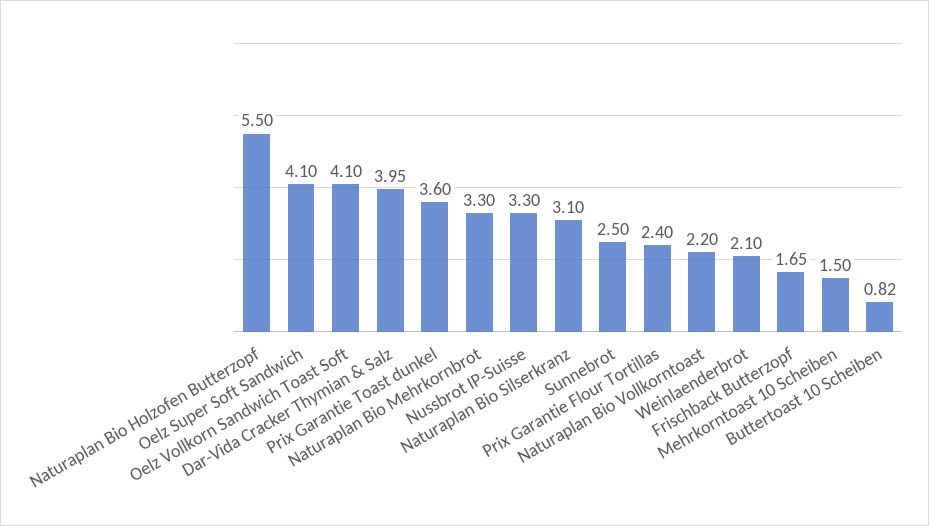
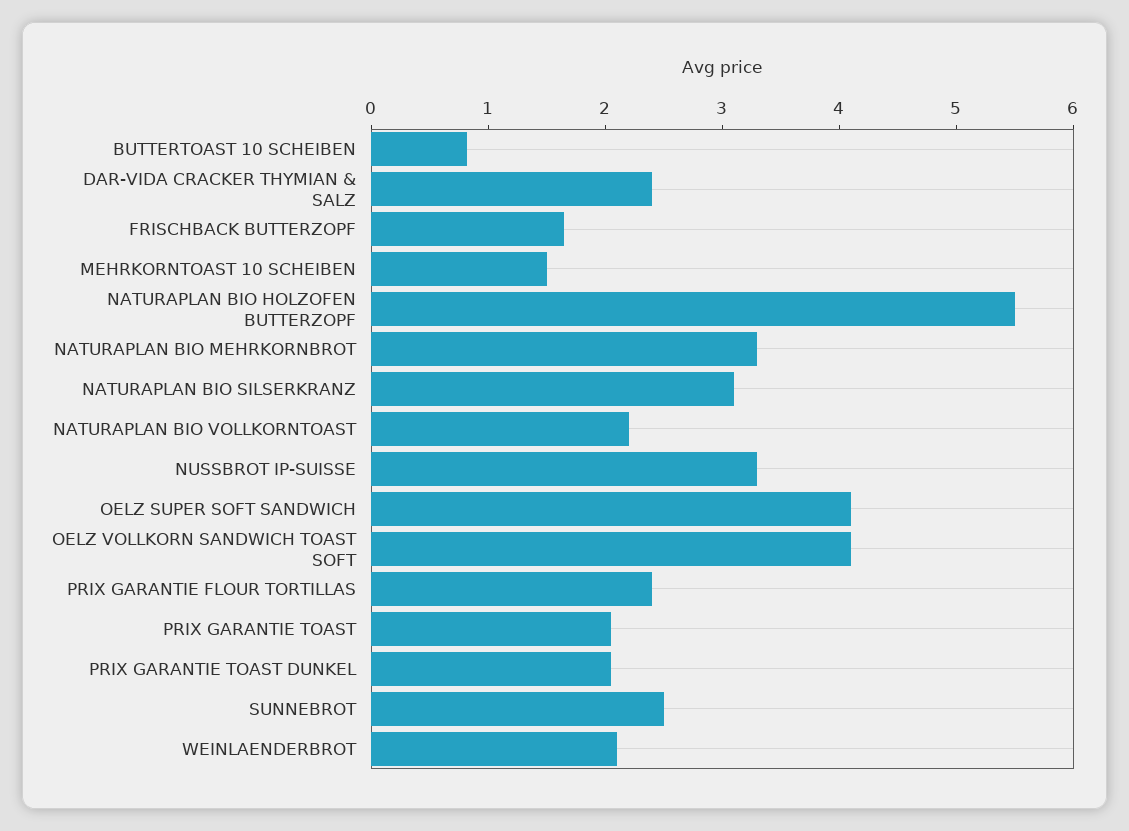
Dar-Vida Cracker Thymian & Salz: 3.95 -> 2.4
Prix Garantie Toast dunkel: 3.6 -> 2
PRIX GARANTIE TOAST: none -> 2

